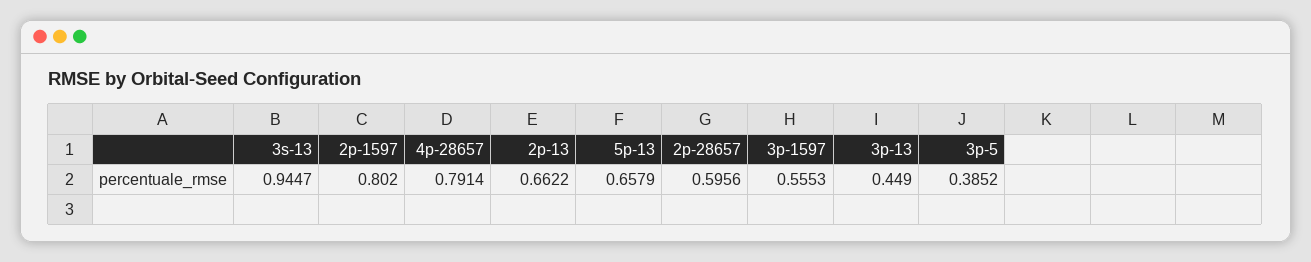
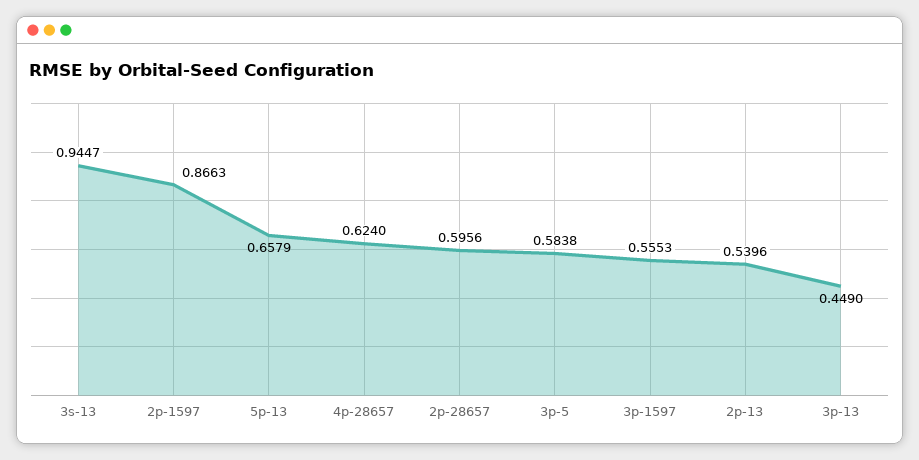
2p-1597: 0.802 -> 0.8663
4p-28657: 0.7914 -> 0.624
2p-13: 0.6622 -> 0.5396
3p-5: 0.3852 -> 0.5838

